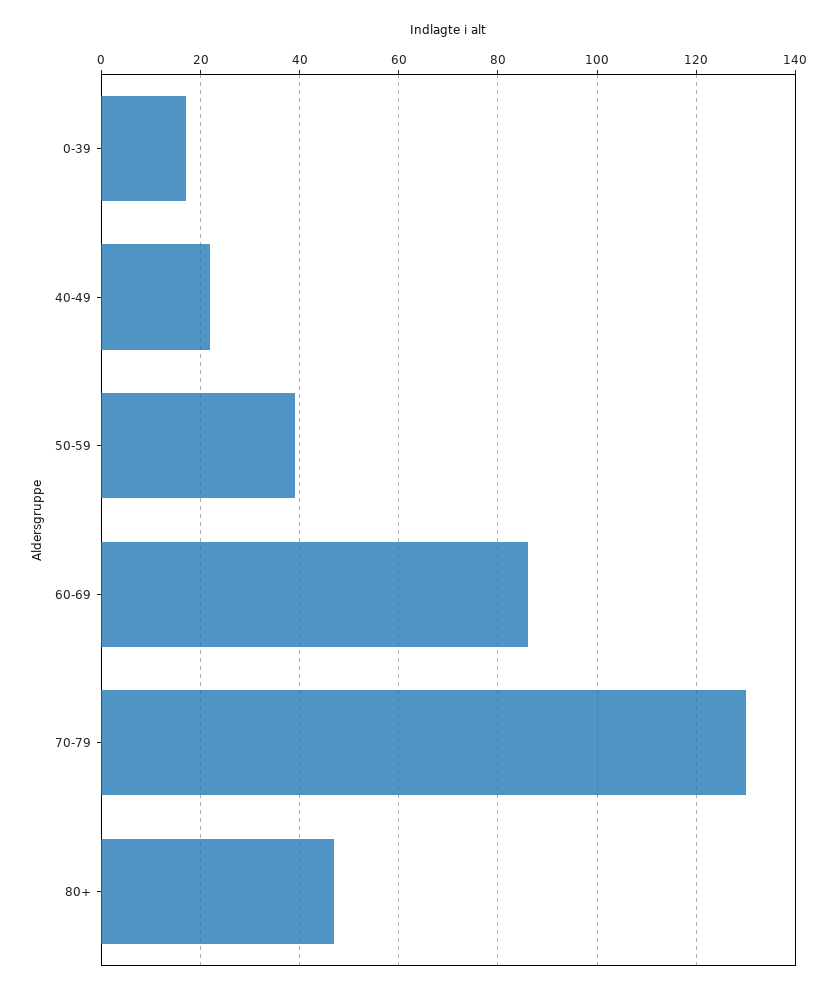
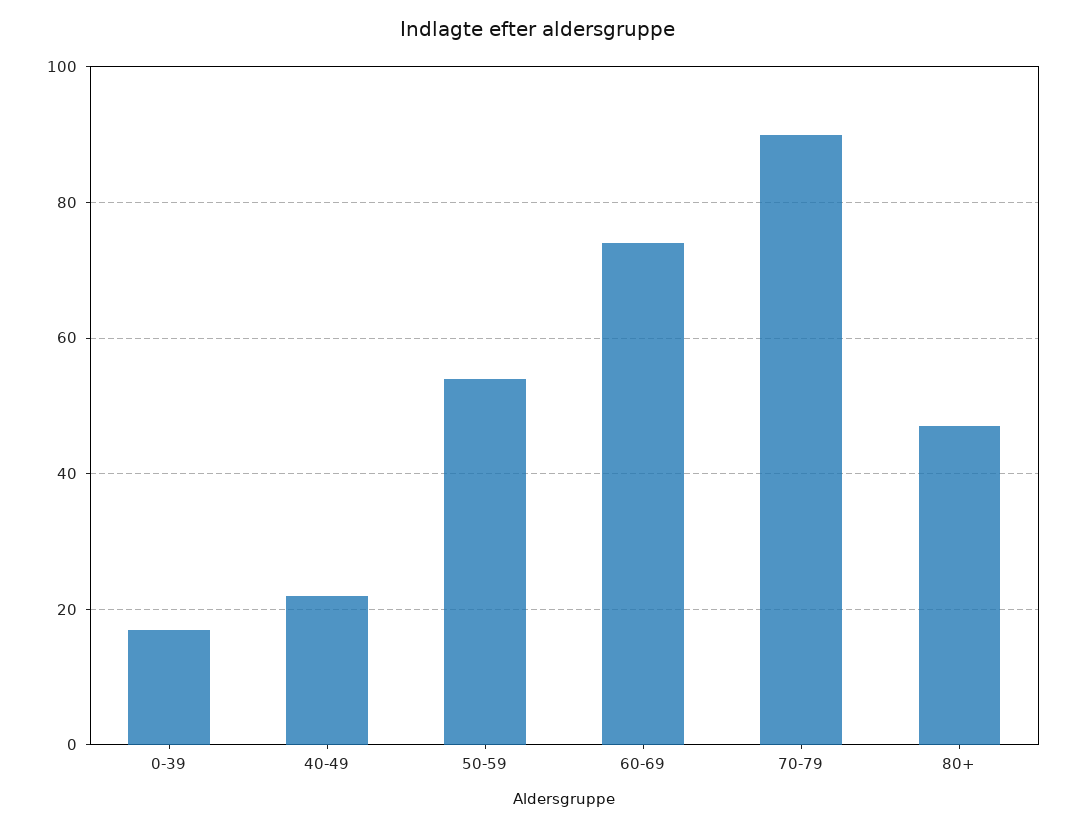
50-59: 40 -> 55
60-69: 85 -> 75
70-79: 130 -> 90

